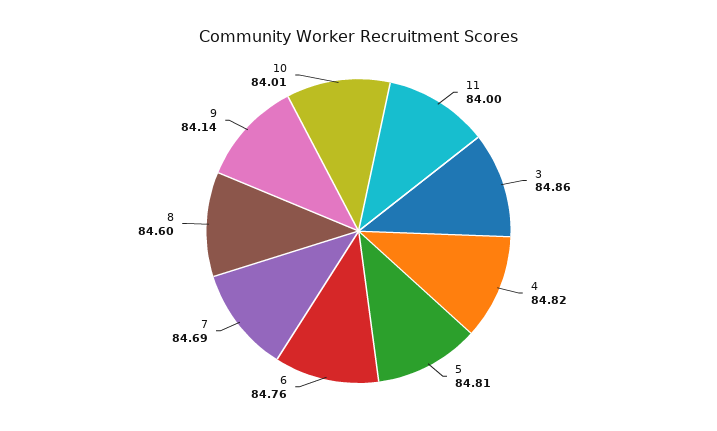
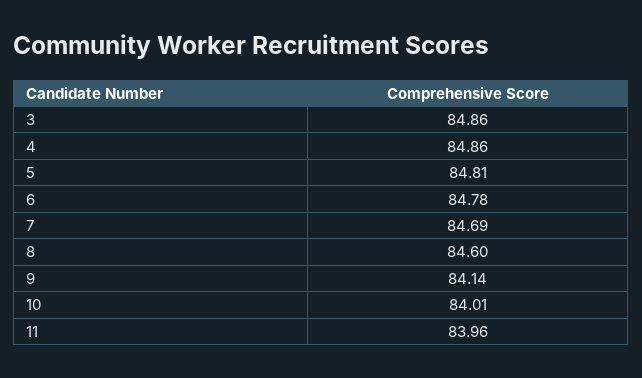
11: 84 -> 83.96
4: 84.82 -> 84.86
6: 84.76 -> 84.78

